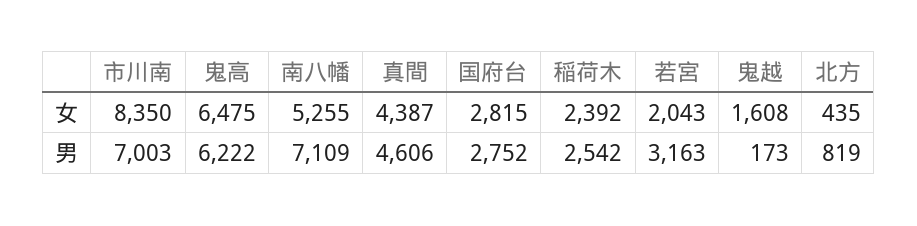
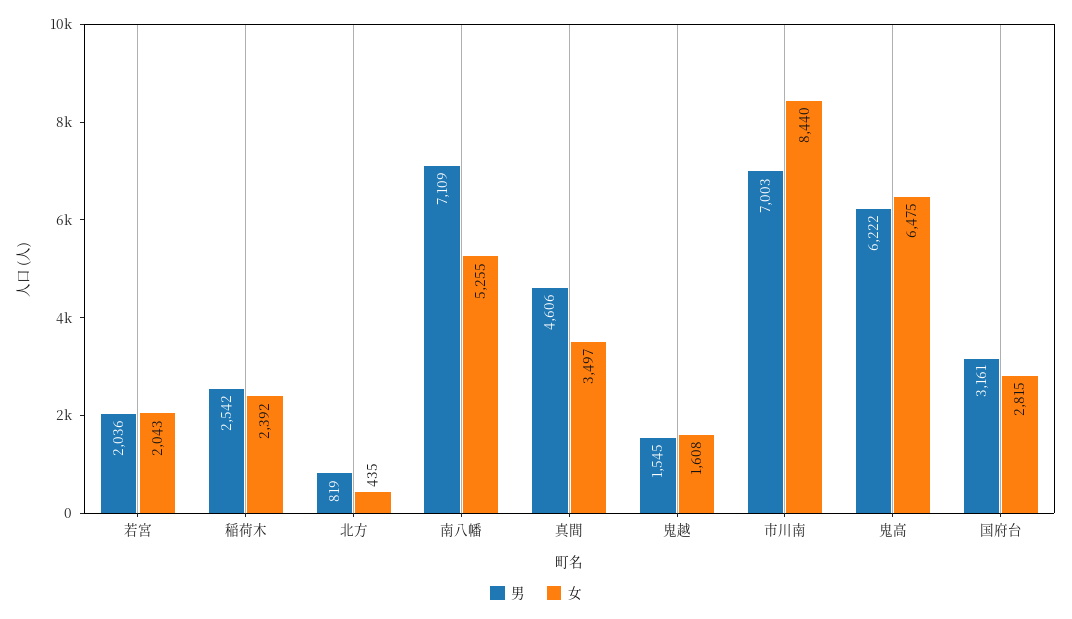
女, 市川南: 8350 -> 8440
女, 真間: 4387 -> 3497
男, 国府台: 2752 -> 3161
男, 若宮: 3163 -> 2036
男, 鬼越: 173 -> 1545

